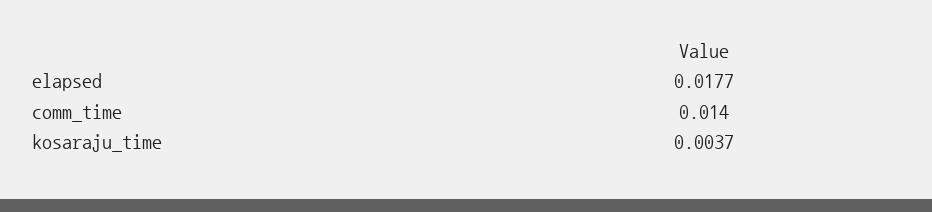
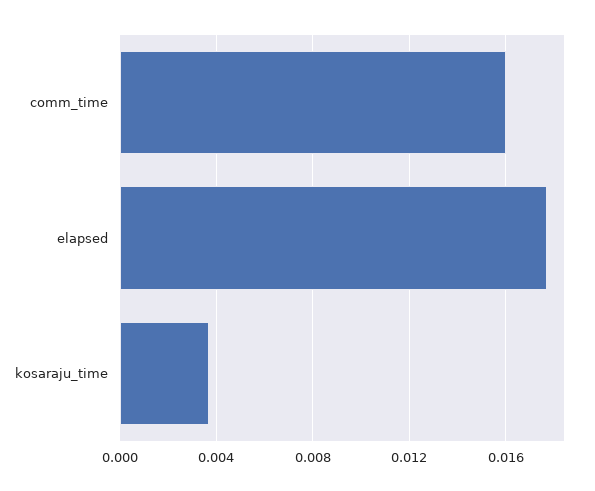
comm_time: 0.014 -> 0.016

